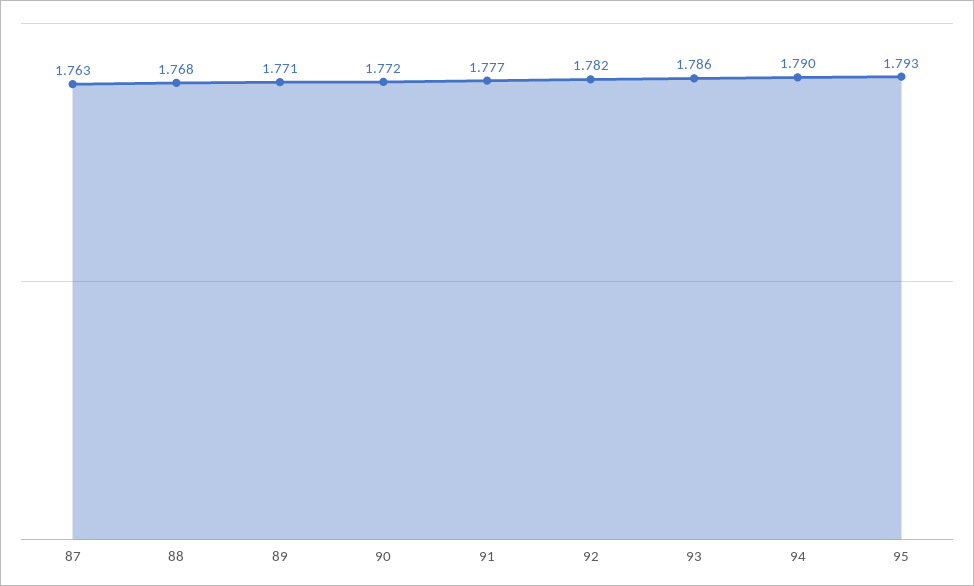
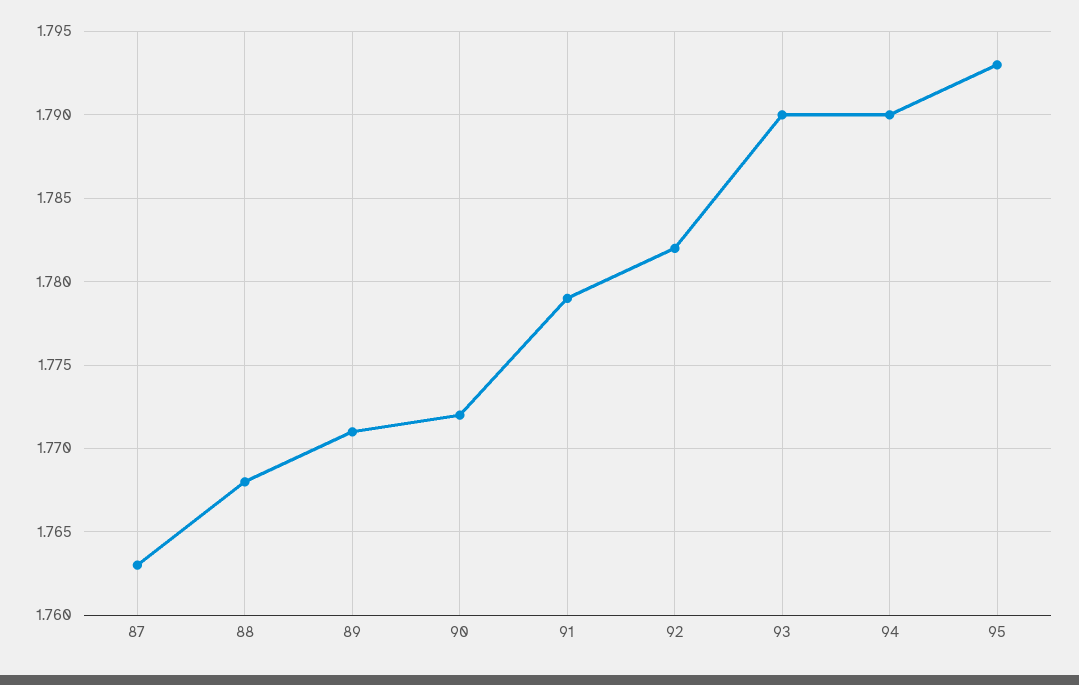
91: 1.777 -> 1.779
93: 1.786 -> 1.79

